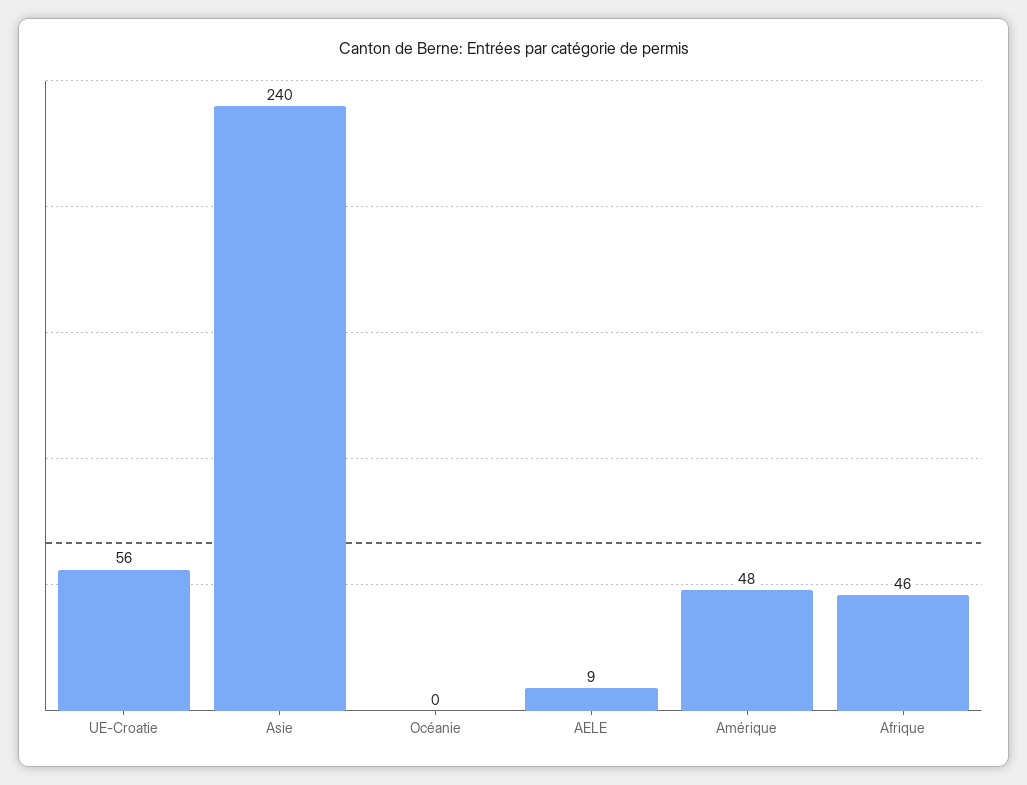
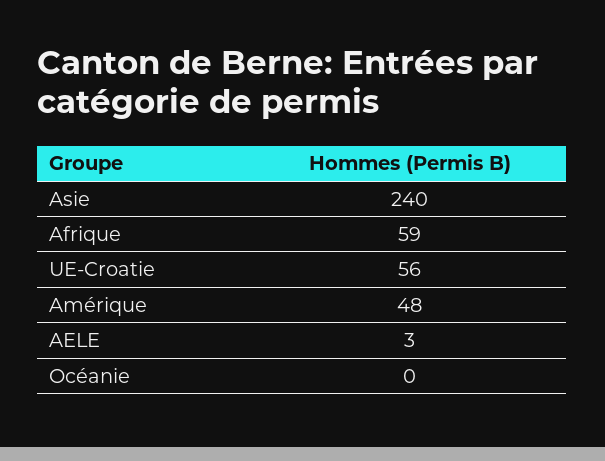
AELE: 9 -> 3
Afrique: 46 -> 59

